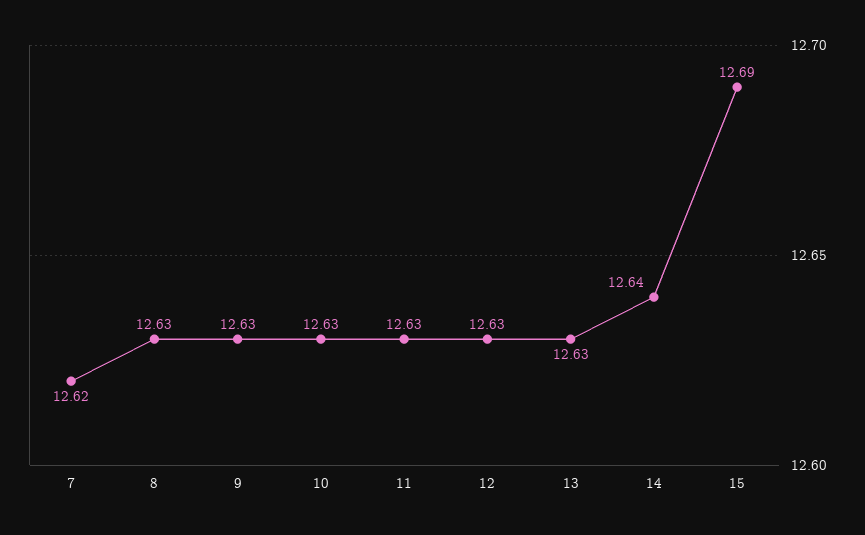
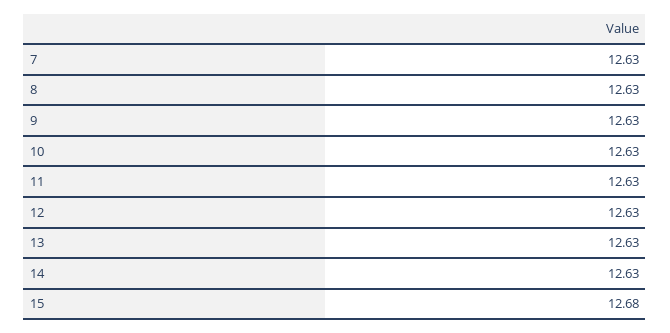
7: 12.62 -> 12.63
14: 12.64 -> 12.63
15: 12.69 -> 12.68

